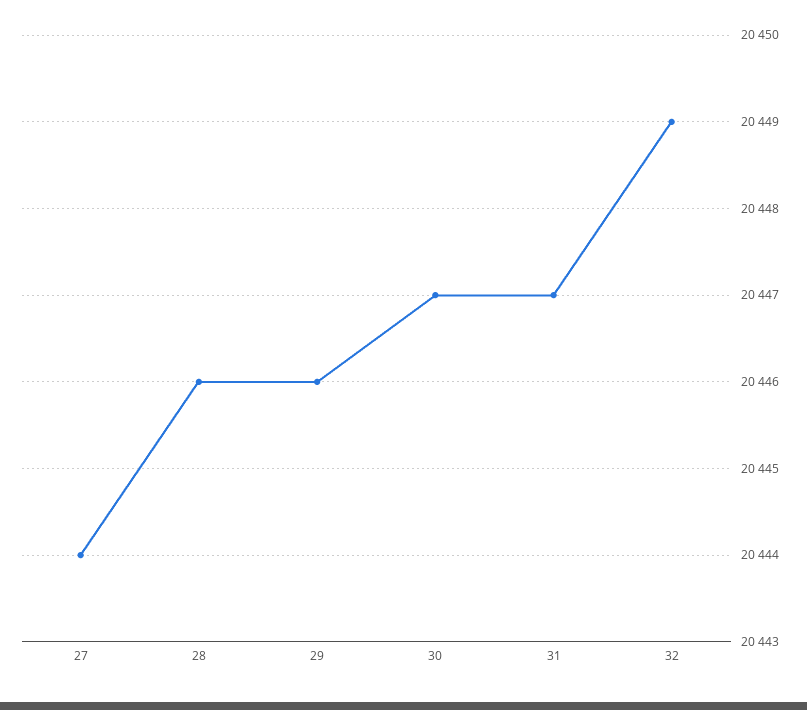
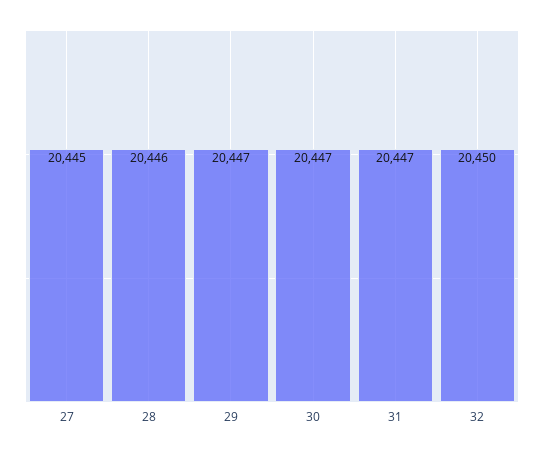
27: 20444 -> 20445
29: 20446 -> 20447
32: 20449 -> 20450

